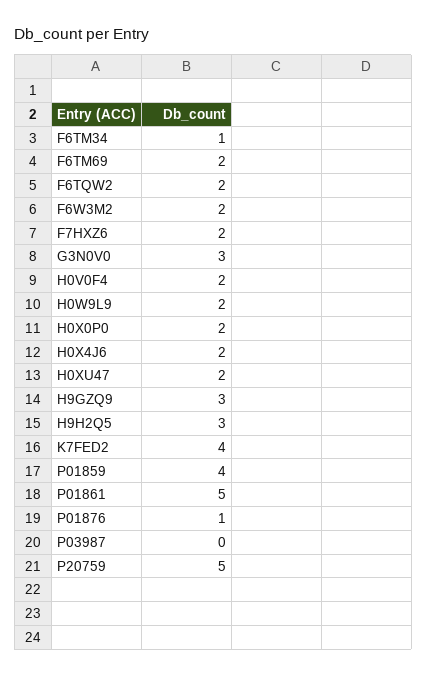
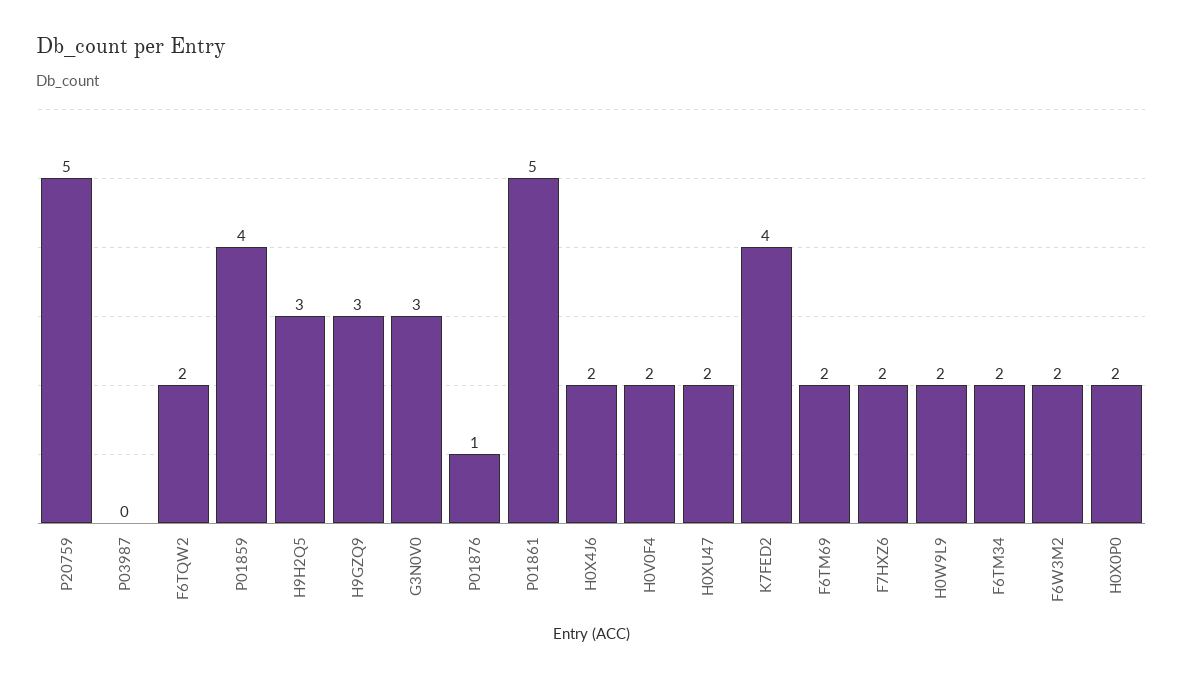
F6TM34: 1 -> 2

